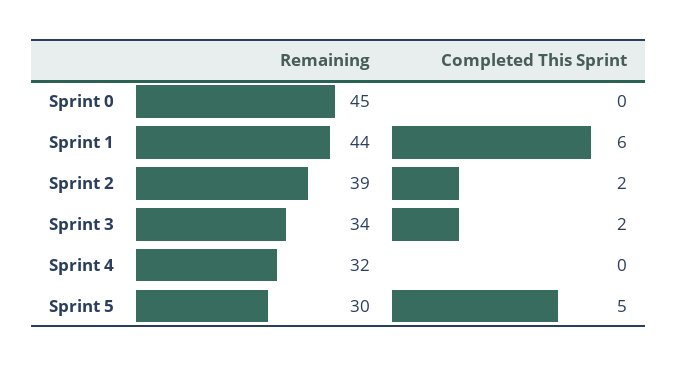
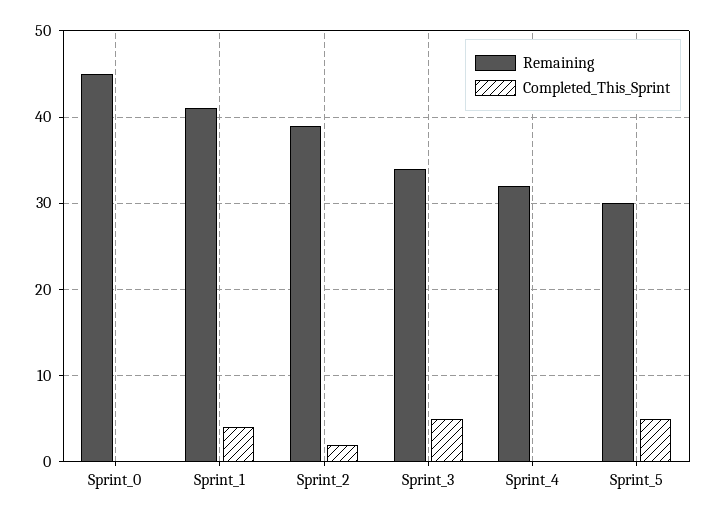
Remaining, Sprint 1: 44 -> 41
Completed This Sprint, Sprint 1: 6 -> 4
Completed This Sprint, Sprint 3: 2 -> 5

